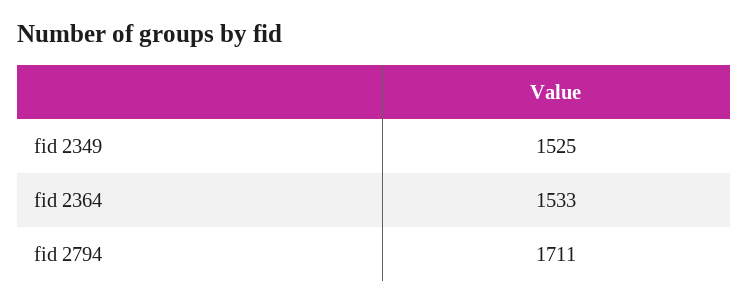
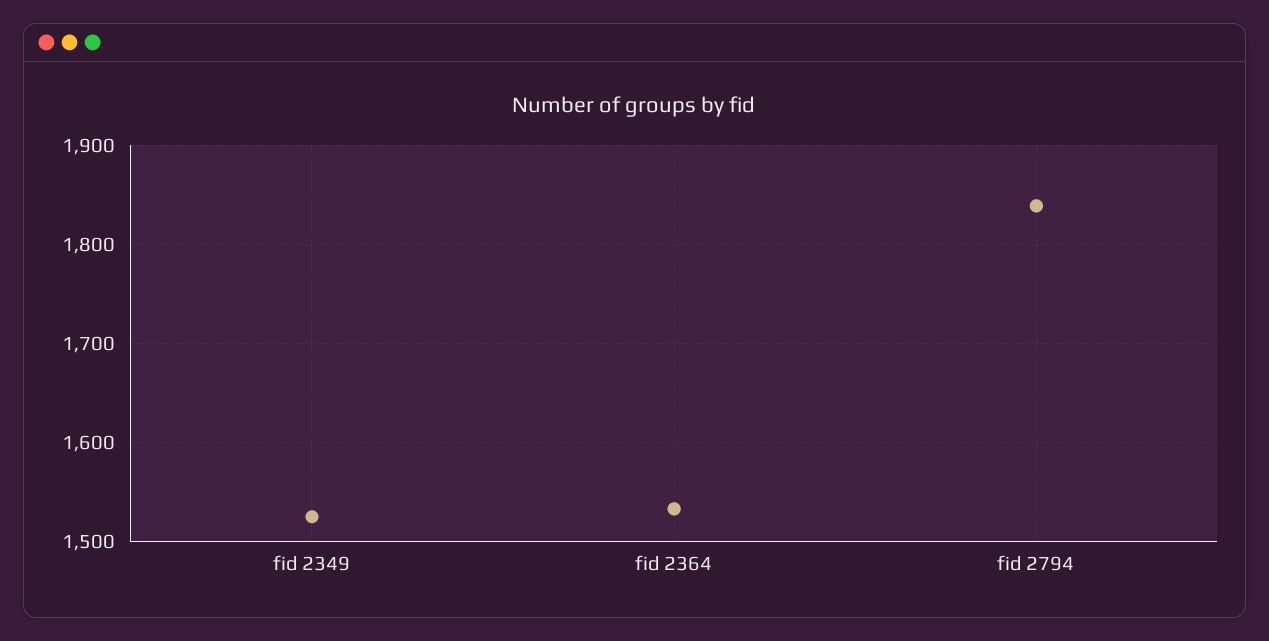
fid 2794: 1711 -> 1840

